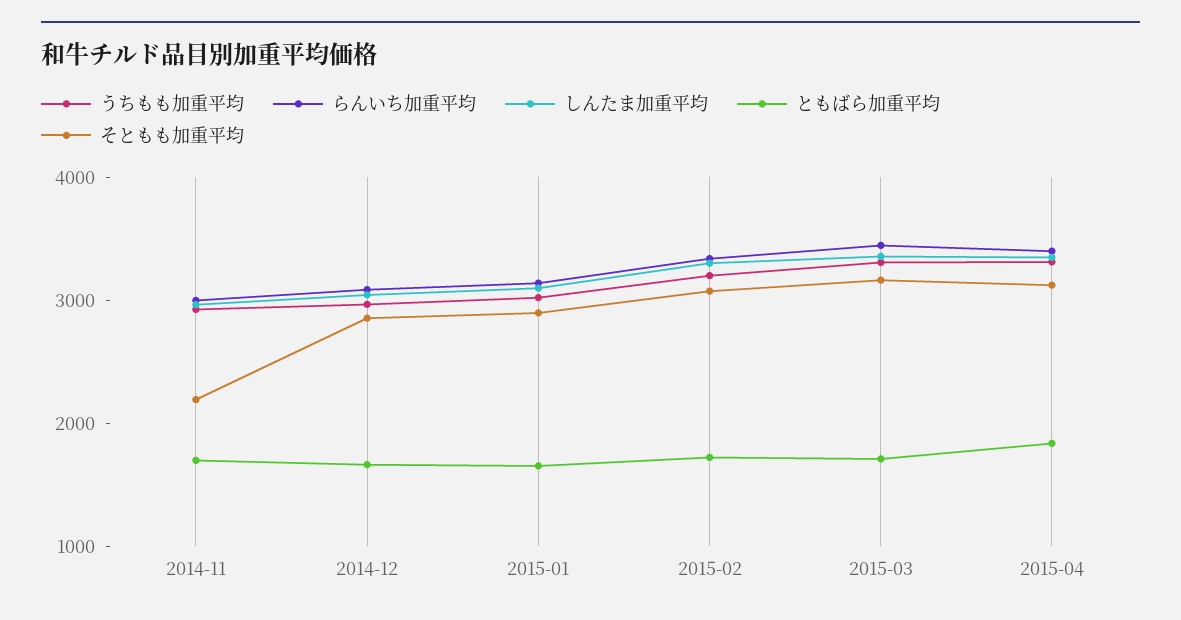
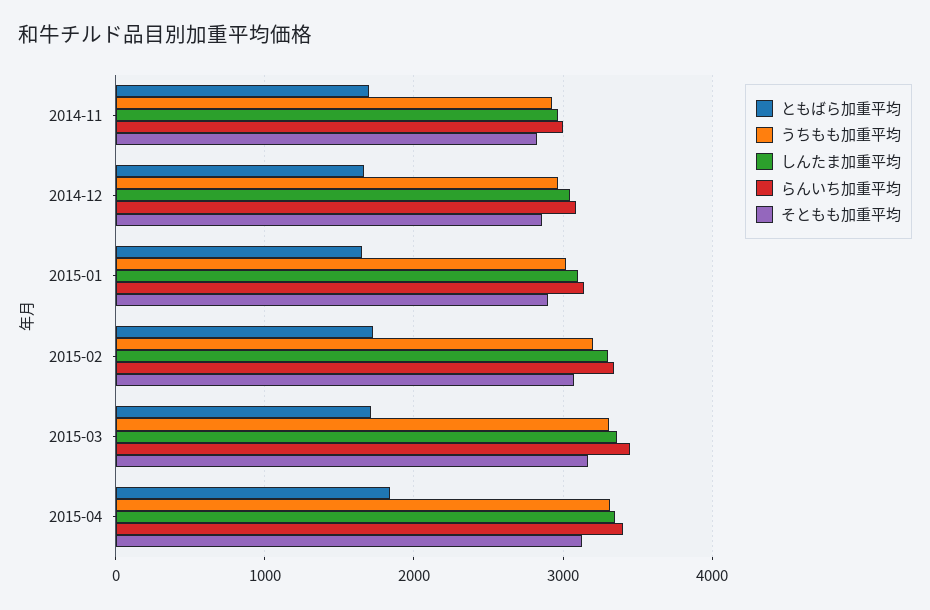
そともも加重平均, 2014-11: 2200 -> 2800

